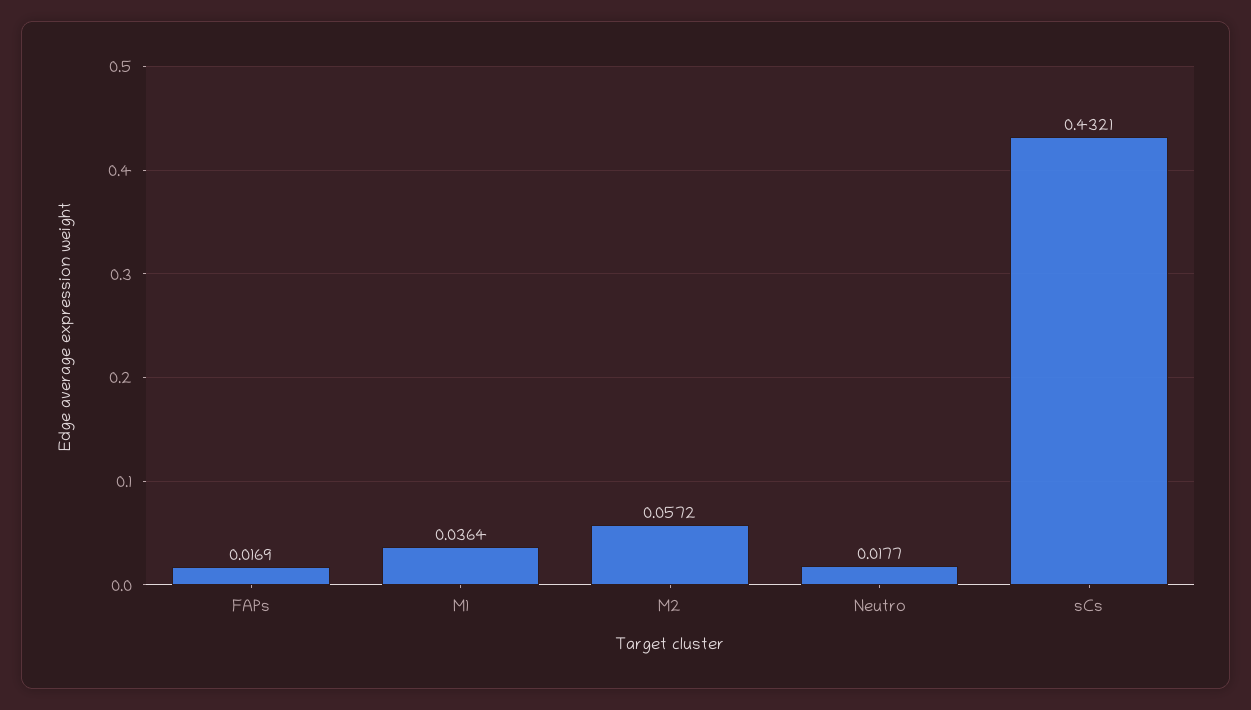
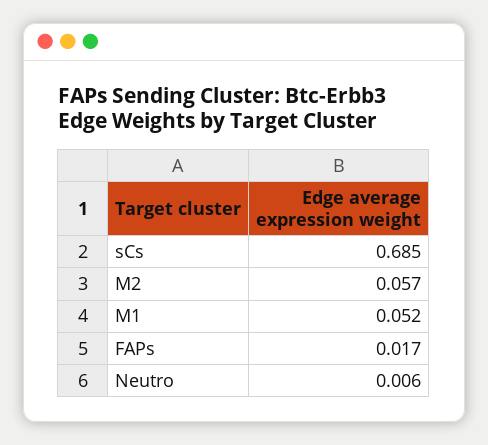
M1: 0.0364 -> 0.052
Neutro: 0.0177 -> 0.006
sCs: 0.4321 -> 0.685

